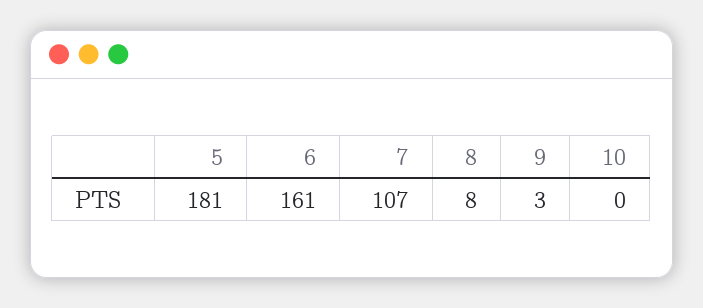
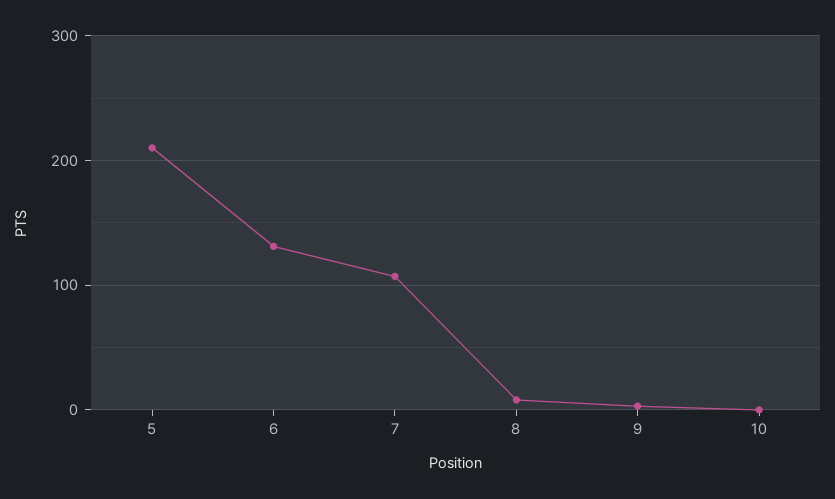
5: 181 -> 210
6: 161 -> 130

